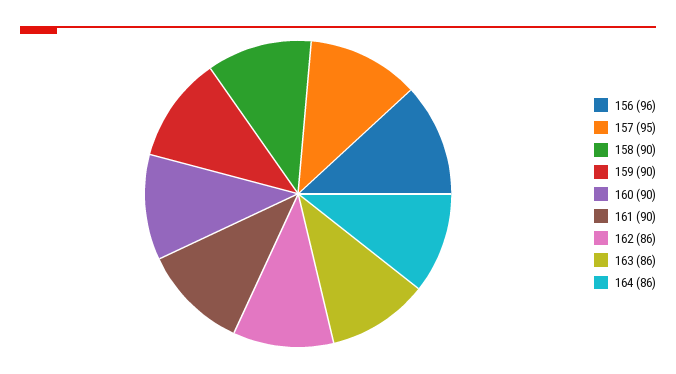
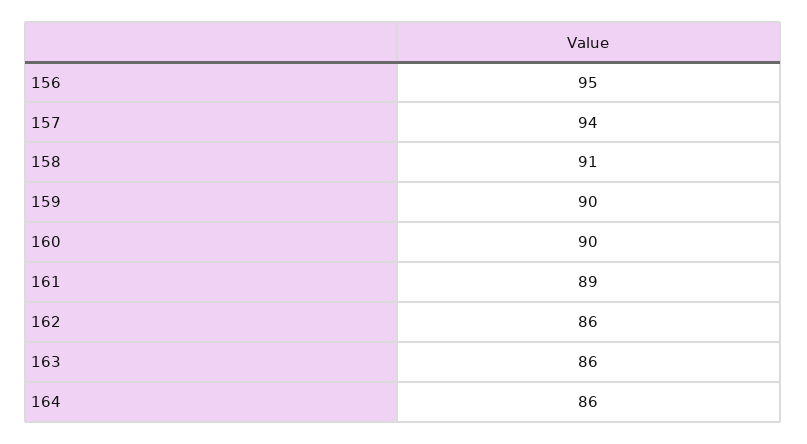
156: 96 -> 95
157: 95 -> 94
158: 90 -> 91
161: 90 -> 89

